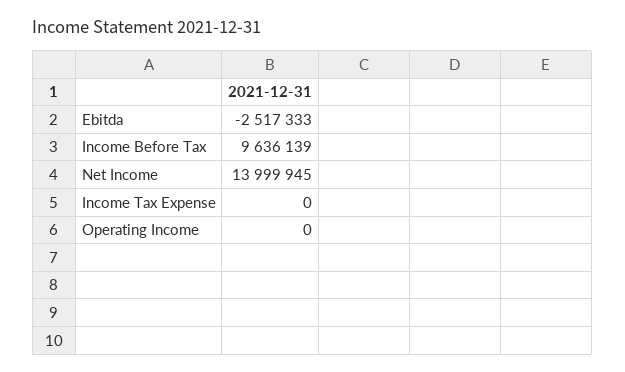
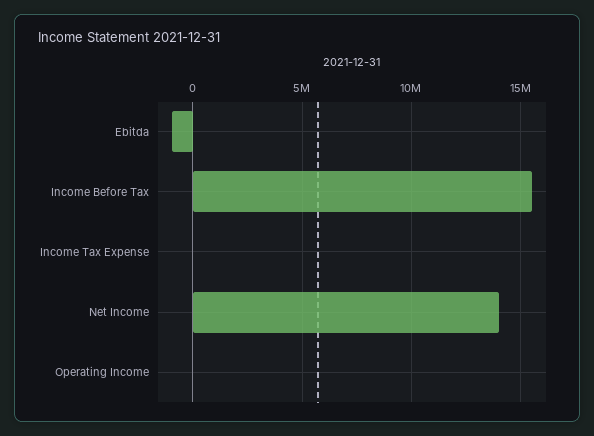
Ebitda: -2517333 -> -1000000
Income Before Tax: 9636139 -> 15500000

